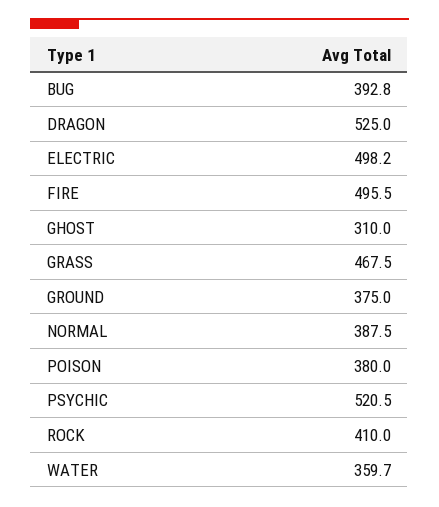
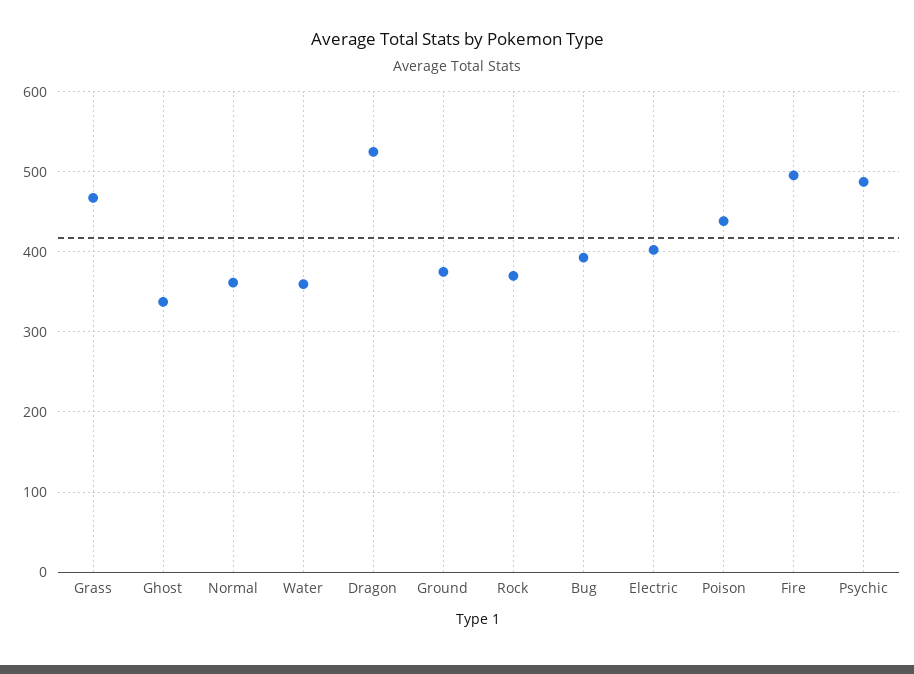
ELECTRIC: 498.2 -> 400
GHOST: 310 -> 340
NORMAL: 387.5 -> 360
POISON: 380 -> 440
PSYCHIC: 520.5 -> 490
ROCK: 410 -> 370

